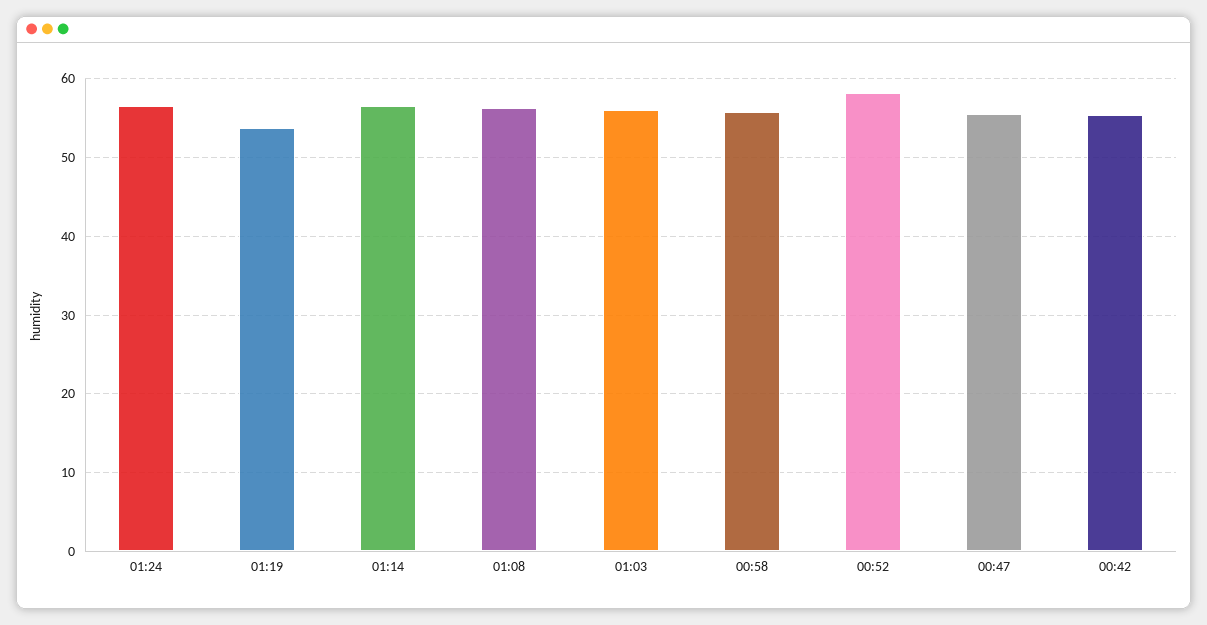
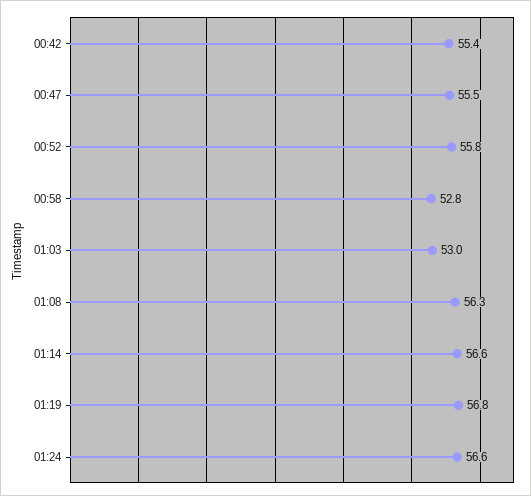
01:19: 54 -> 56.8
01:03: 56 -> 53
00:58: 56 -> 52.8
00:52: 58 -> 55.8

